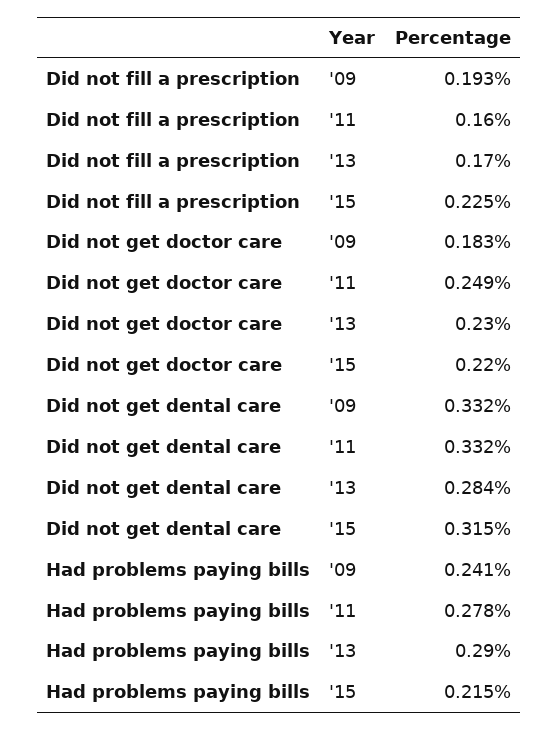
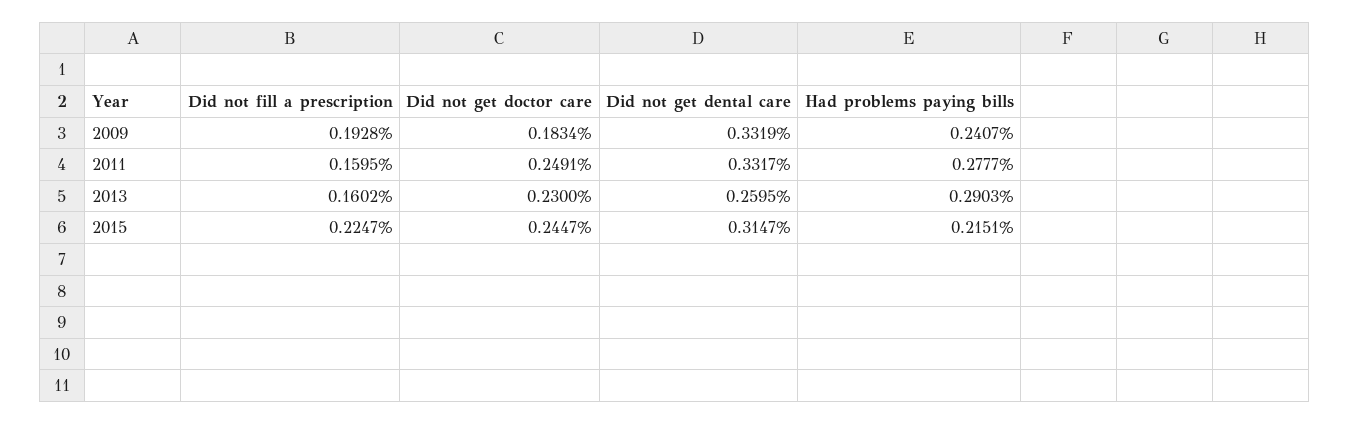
Did not fill a prescription, '13: 0.17 -> 0.1602
Did not get doctor care, '15: 0.22 -> 0.2447
Did not get dental care, '13: 0.284 -> 0.2595

